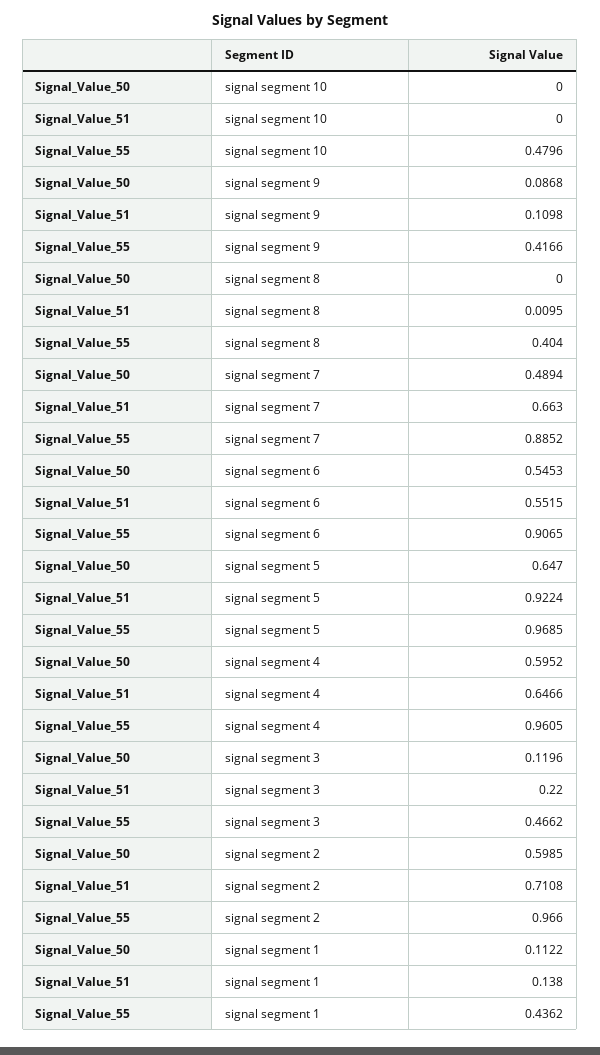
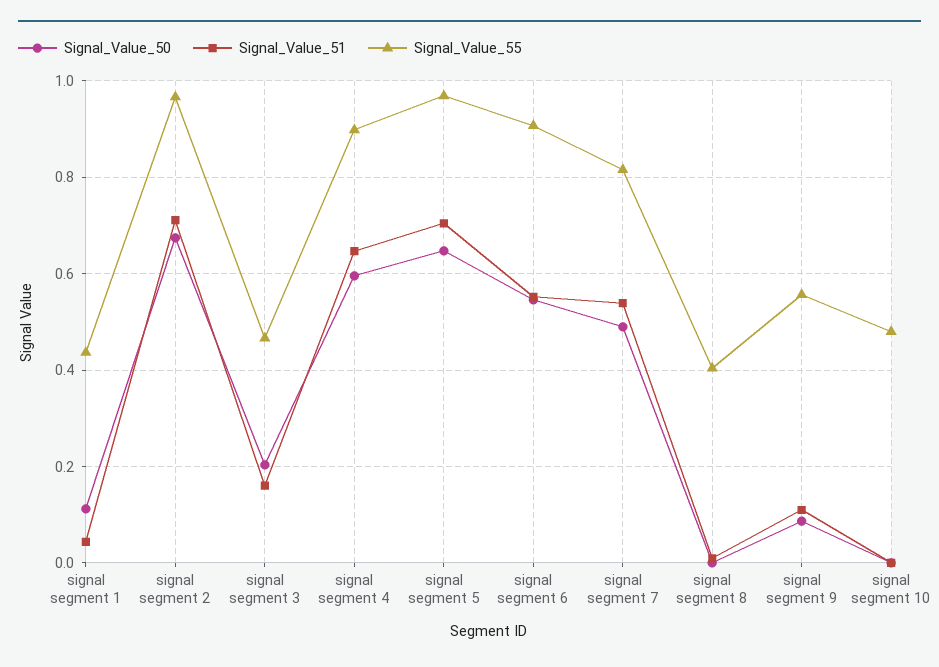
Signal_Value_55, signal segment 9: 0.4166 -> 0.56
Signal_Value_51, signal segment 7: 0.663 -> 0.54
Signal_Value_55, signal segment 7: 0.8852 -> 0.82
Signal_Value_51, signal segment 5: 0.9224 -> 0.7
Signal_Value_55, signal segment 4: 0.9605 -> 0.9
Signal_Value_50, signal segment 3: 0.1196 -> 0.2
Signal_Value_51, signal segment 3: 0.22 -> 0.16
Signal_Value_50, signal segment 2: 0.5985 -> 0.68
Signal_Value_51, signal segment 1: 0.138 -> 0.04

